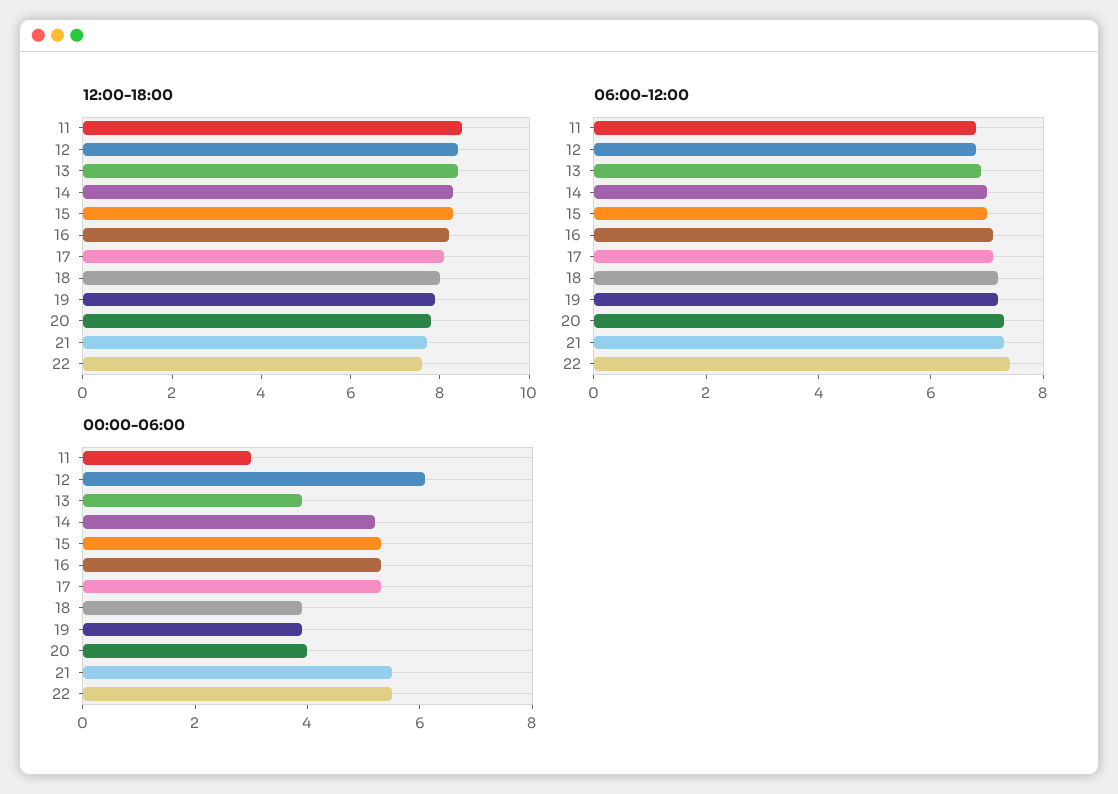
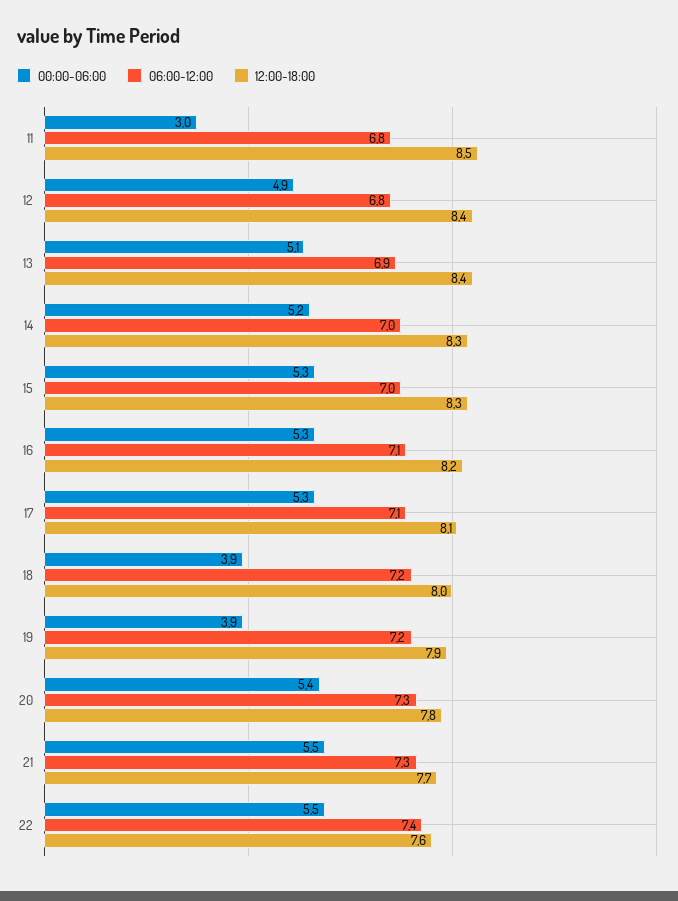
00:00-06:00, 12: 6 -> 4.9
00:00-06:00, 13: 4 -> 5.1
00:00-06:00, 20: 4 -> 5.4

